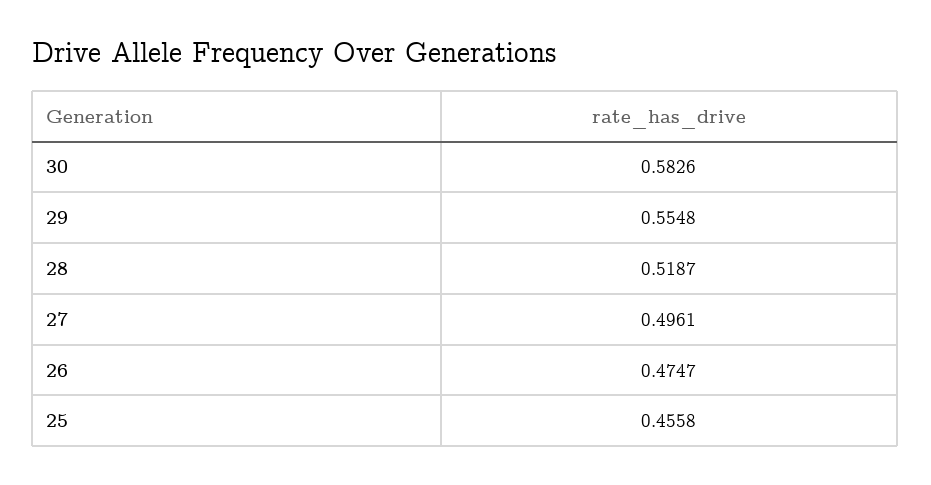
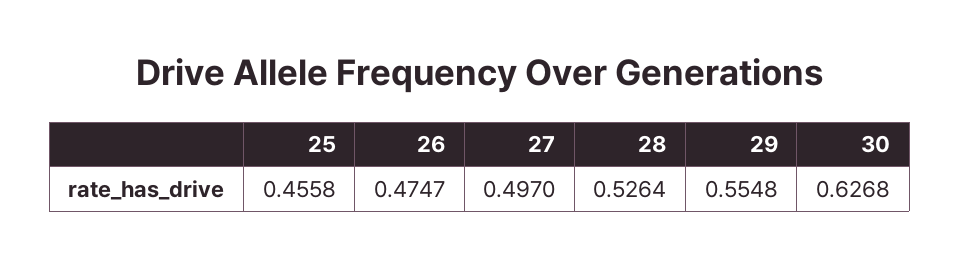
30: 0.5826 -> 0.6268
28: 0.5187 -> 0.5264
27: 0.4961 -> 0.497

